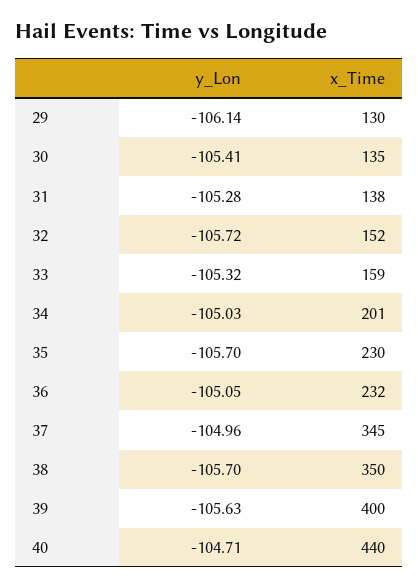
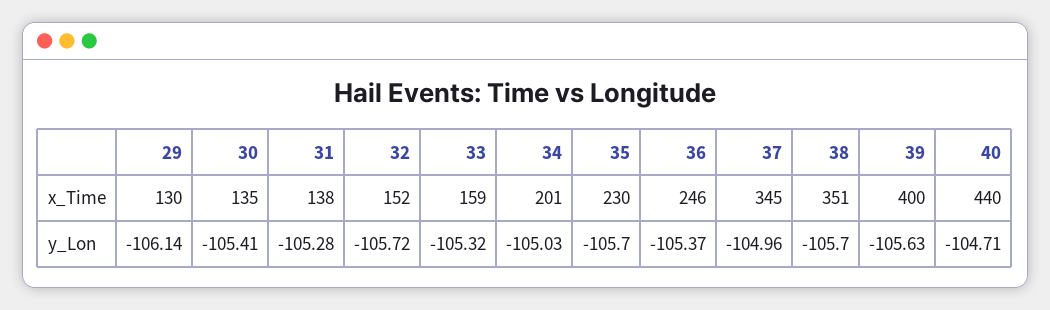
y_Lon, 36: -105.05 -> -105.37
x_Time, 36: 232 -> 246
x_Time, 38: 350 -> 351

